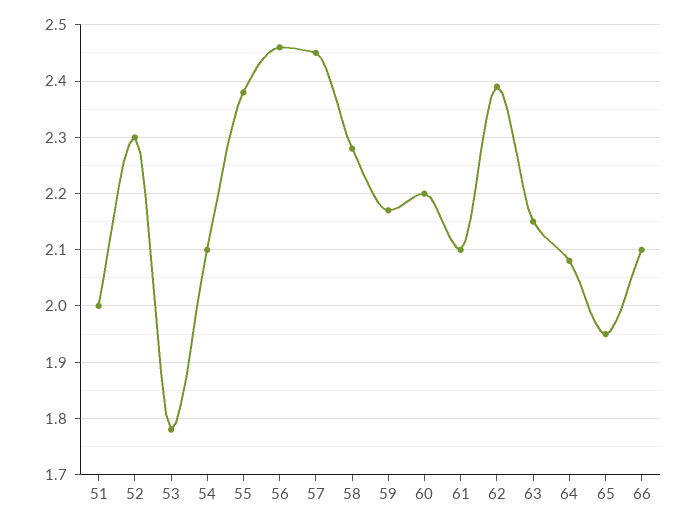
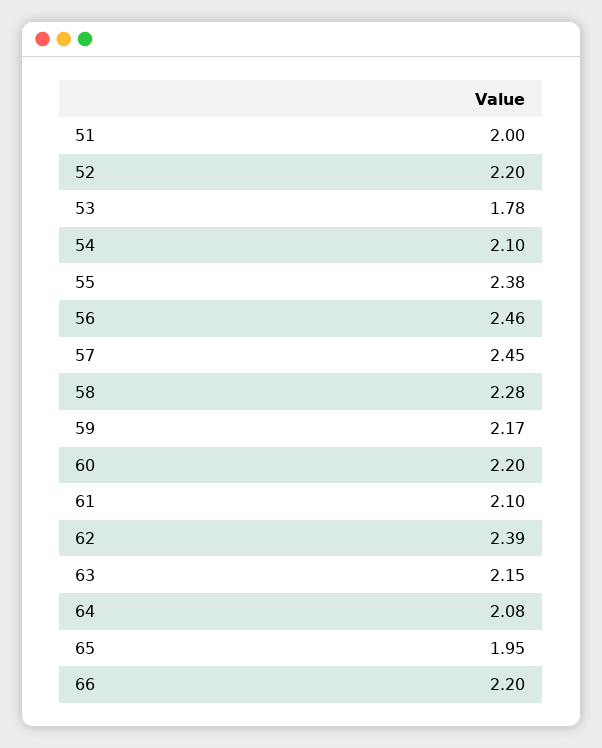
52: 2.3 -> 2.2
66: 2.1 -> 2.2

